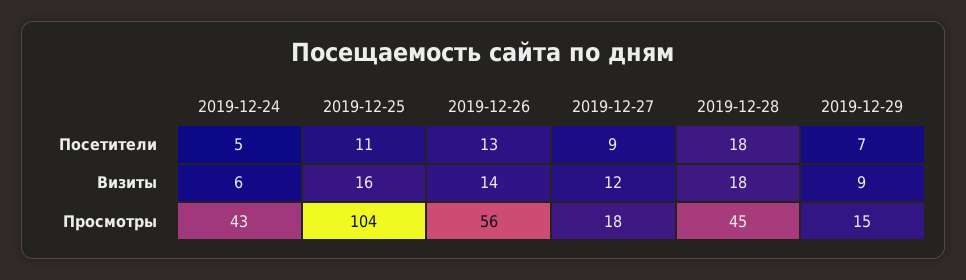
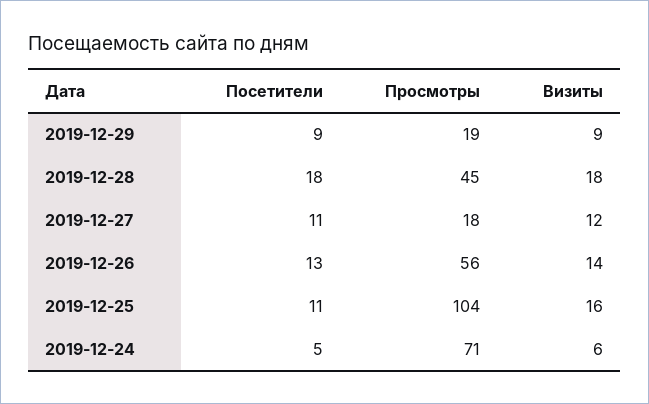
2019-12-27, Посетители: 9 -> 11
2019-12-29, Посетители: 7 -> 9
2019-12-24, Просмотры: 43 -> 71
2019-12-29, Просмотры: 15 -> 19

